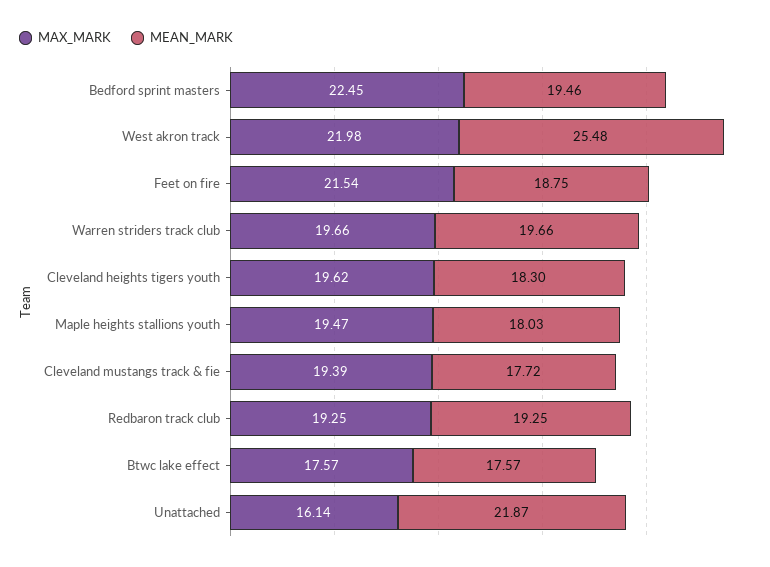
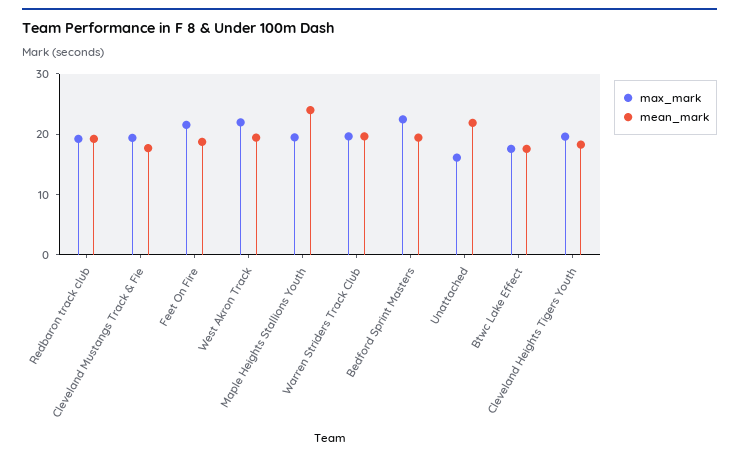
MEAN_MARK, West akron track: 25.48 -> 20
MEAN_MARK, Maple heights stallions youth: 18.03 -> 24

